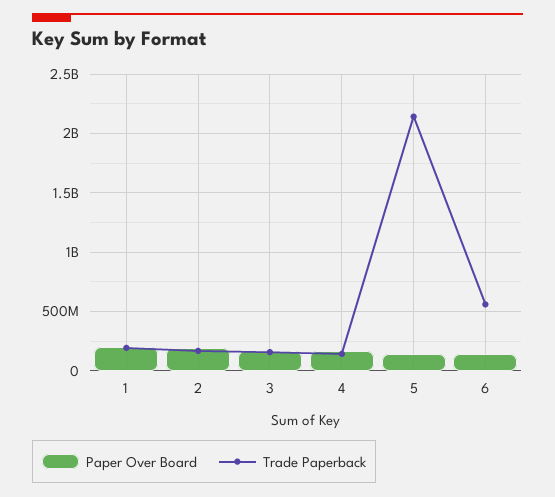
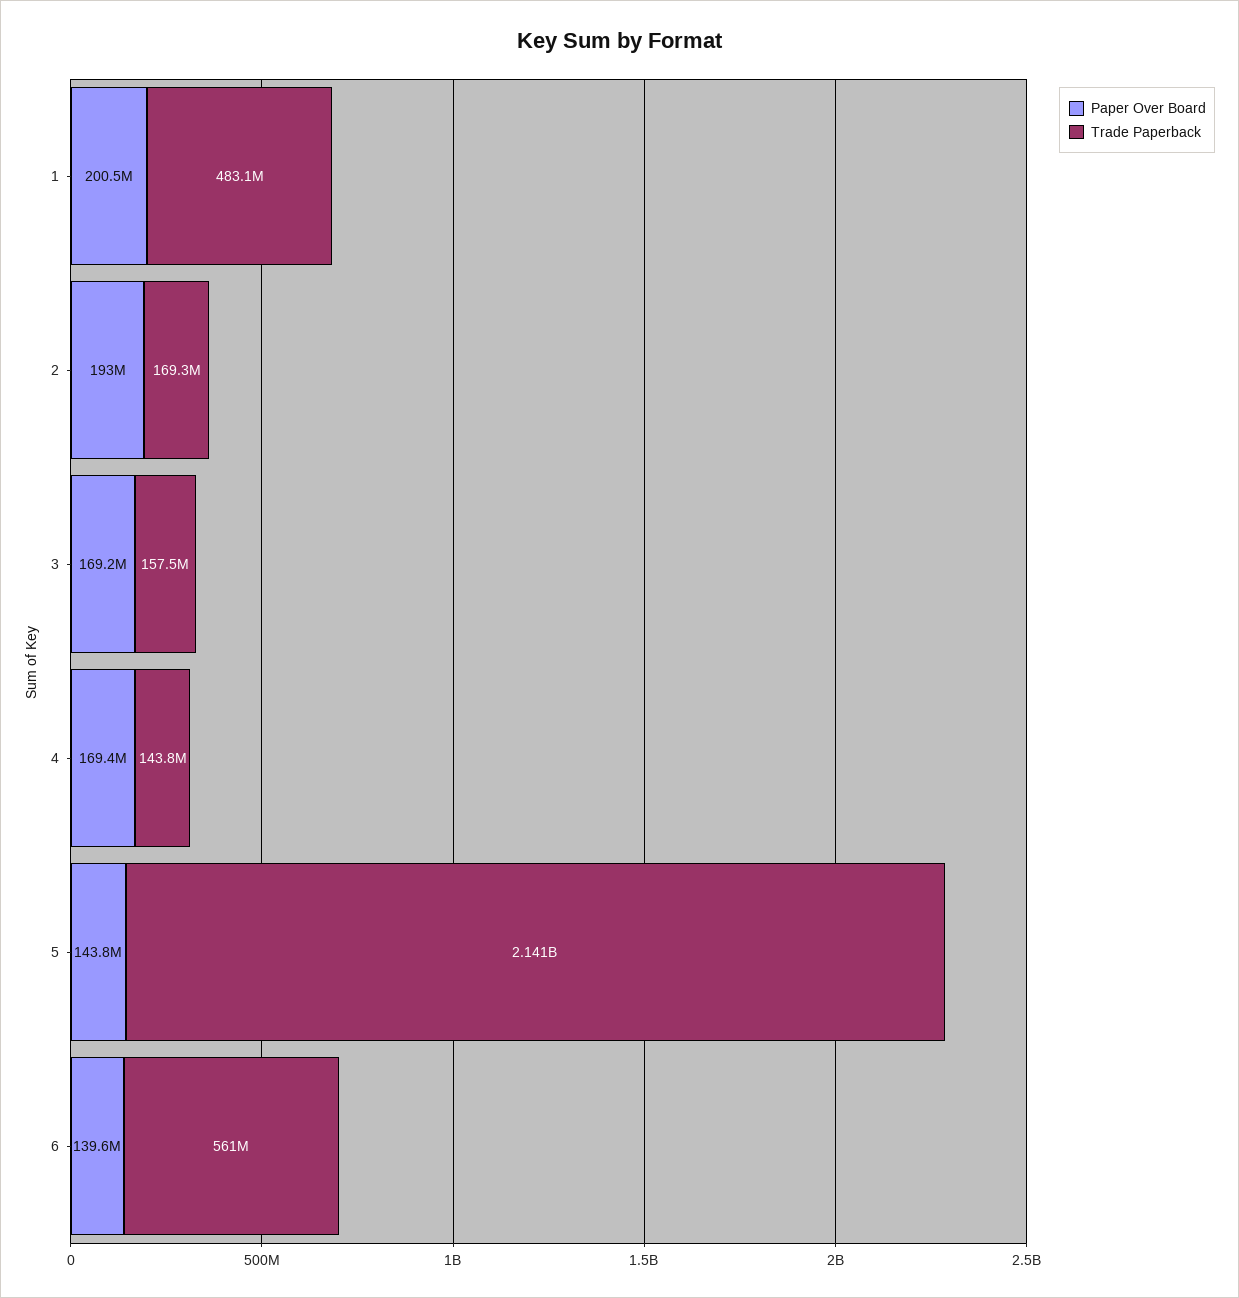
Trade Paperback, 1: 200000000 -> 483100000

